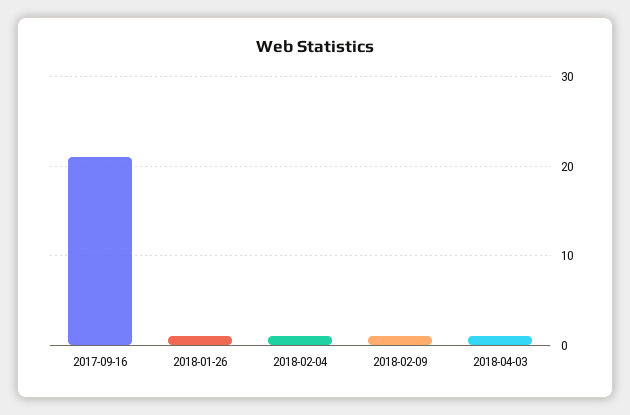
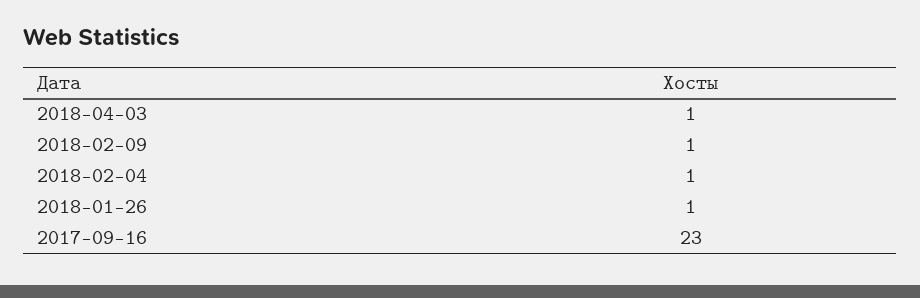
2017-09-16: 21 -> 23

